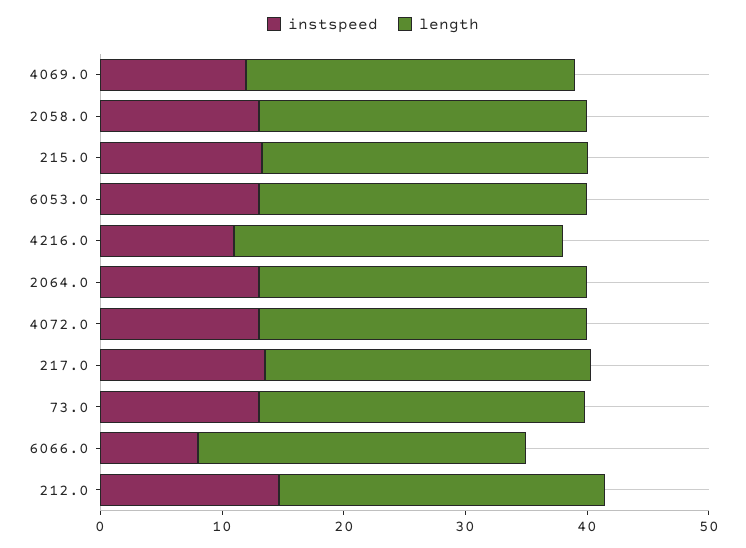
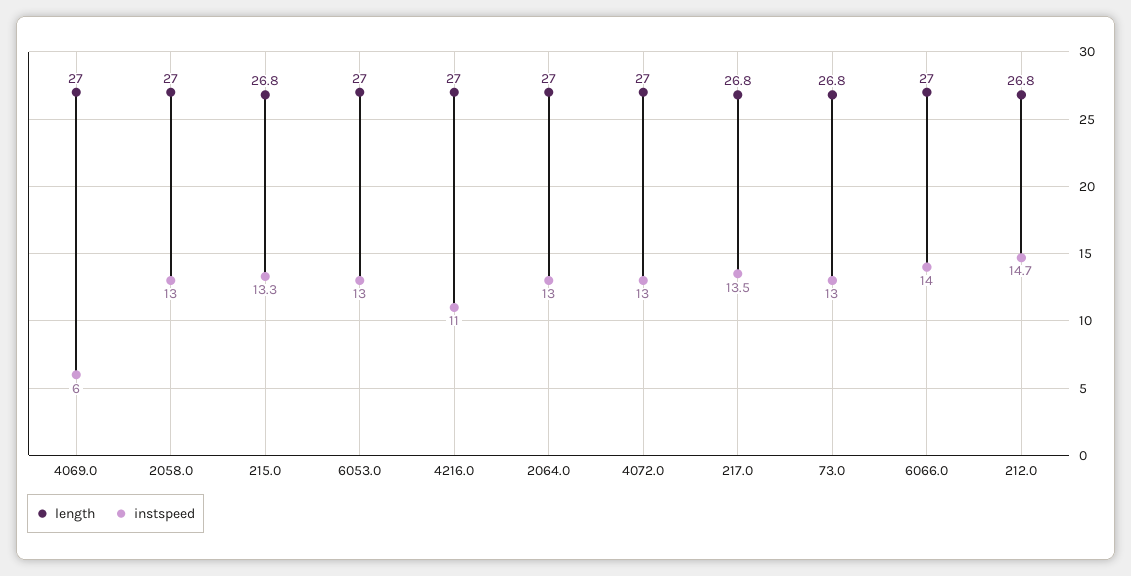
instspeed, 4069.0: 12 -> 6
instspeed, 6066.0: 8 -> 14

